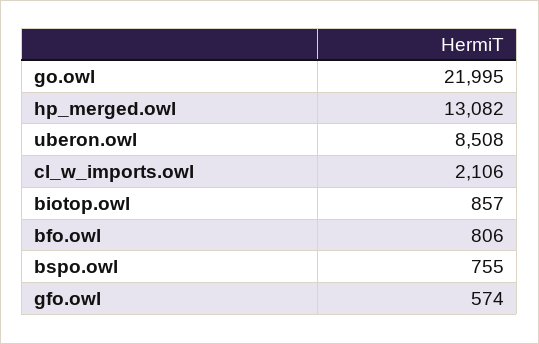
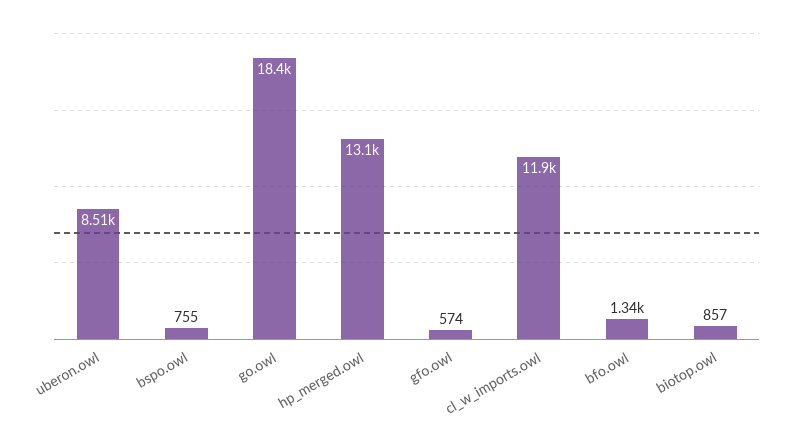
go.owl: 21995 -> 18400
cl_w_imports.owl: 2106 -> 11900
bfo.owl: 806 -> 1340

